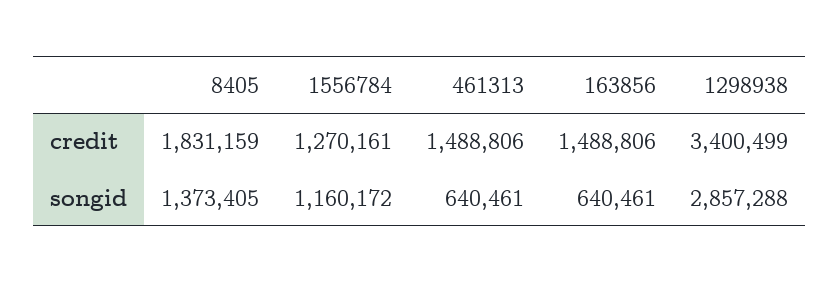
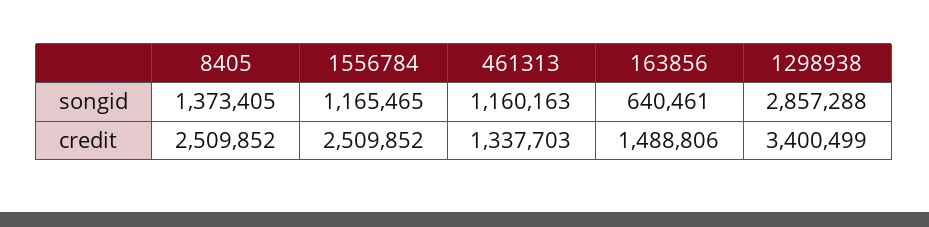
8405, credit: 1831159 -> 2509852
1556784, credit: 1270161 -> 2509852
461313, credit: 1488806 -> 1337703
1556784, songid: 1160172 -> 1165465
461313, songid: 640461 -> 1160163

